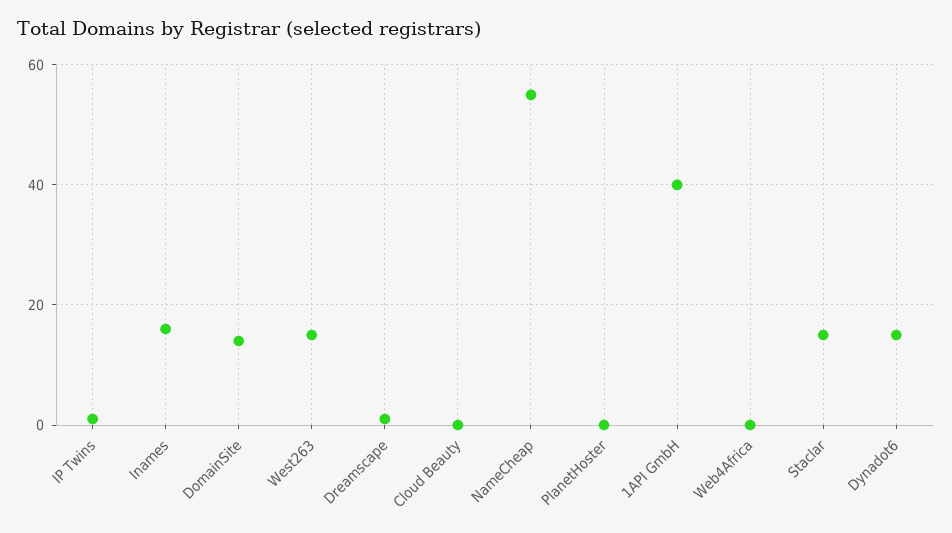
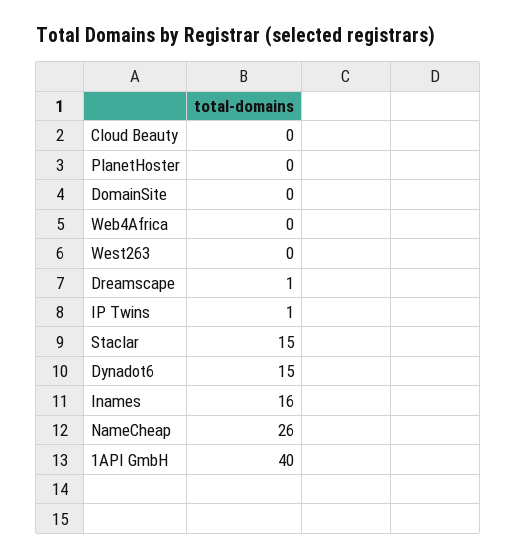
DomainSite: 15 -> 0
West263: 15 -> 0
NameCheap: 55 -> 26

